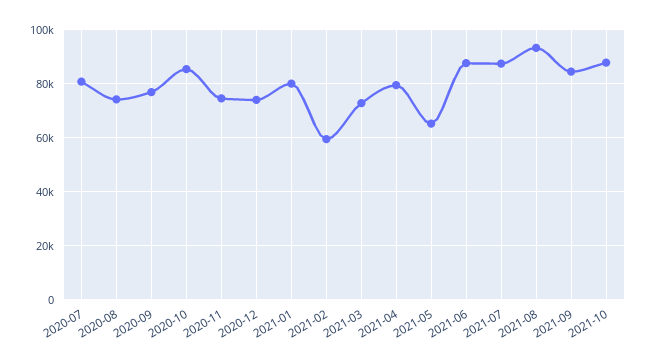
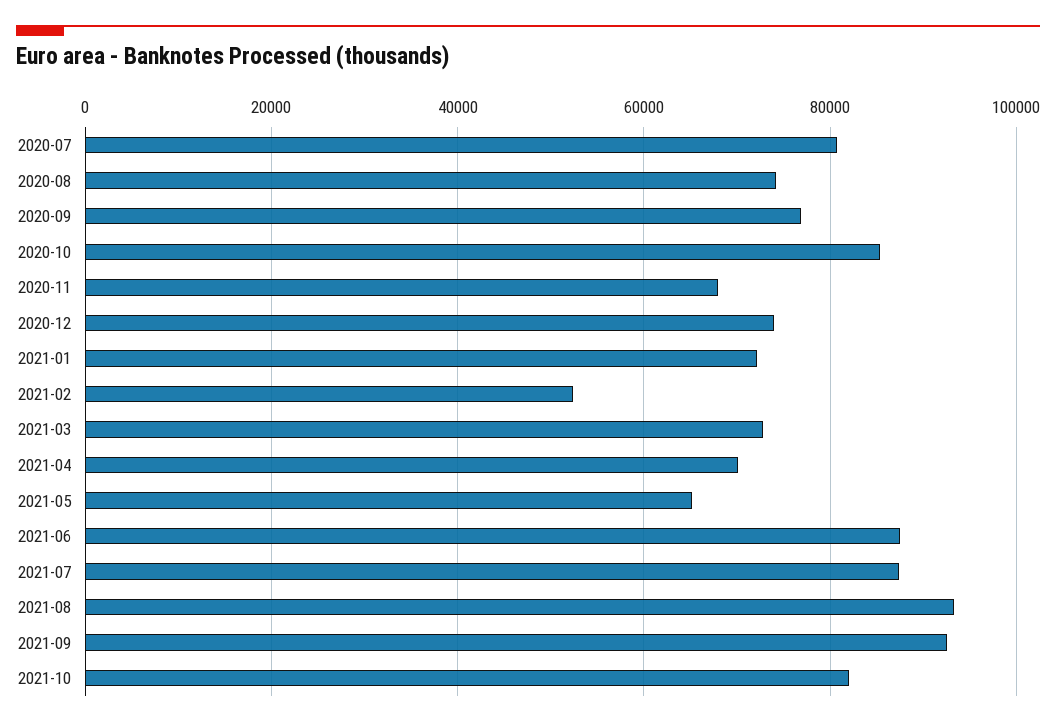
2020-11: 75000 -> 68000
2021-01: 80000 -> 72000
2021-02: 60000 -> 52000
2021-04: 80000 -> 70000
2021-09: 85000 -> 92000
2021-10: 87500 -> 82000

